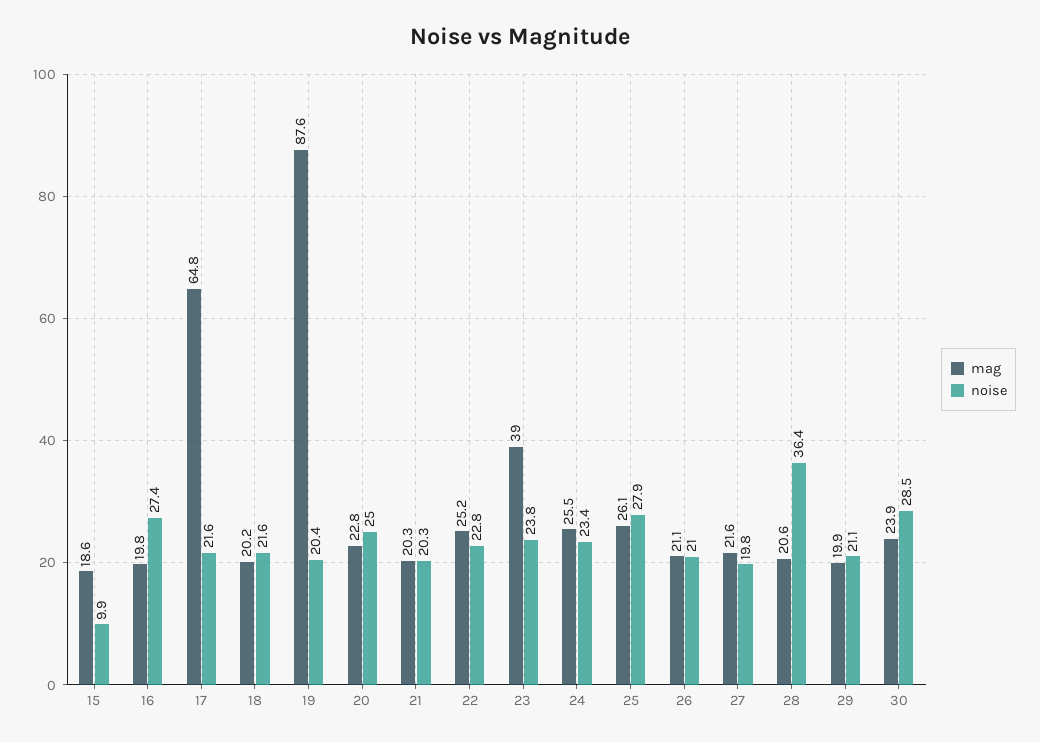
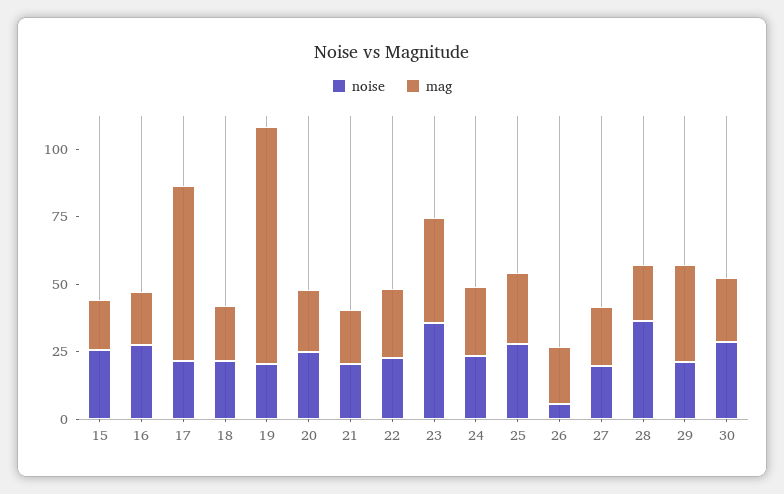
noise, 15: 9.9 -> 25
noise, 23: 23.8 -> 35
noise, 26: 21 -> 5
mag, 29: 19.9 -> 35

